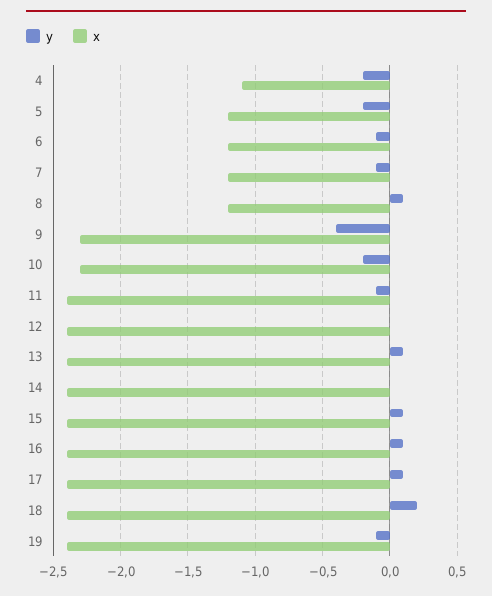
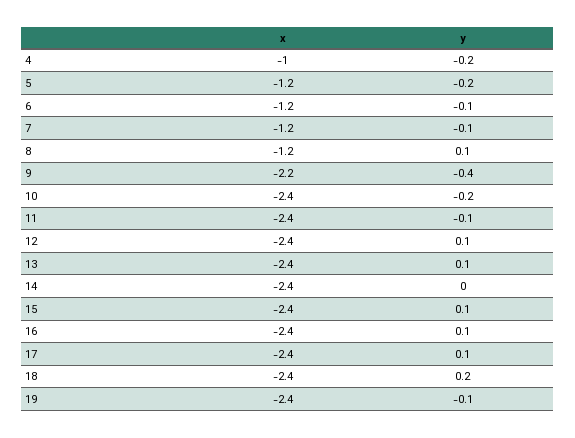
x, 4: -1.1 -> -1
x, 9: -2.3 -> -2.2
x, 10: -2.3 -> -2.4
y, 12: 0 -> 0.1

